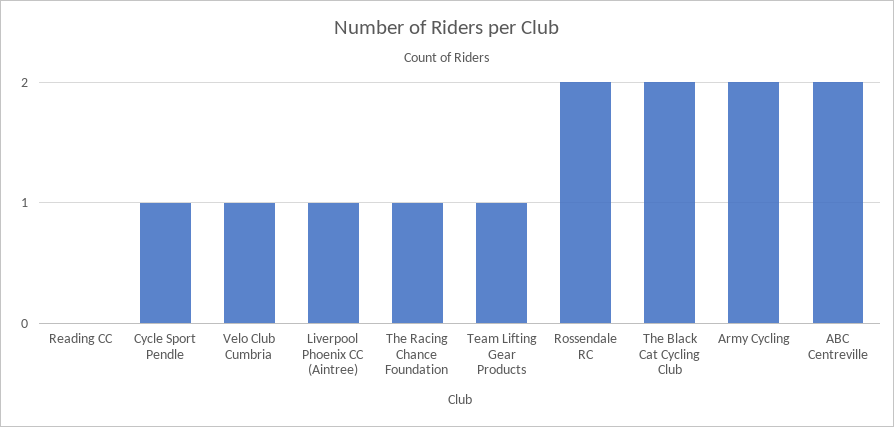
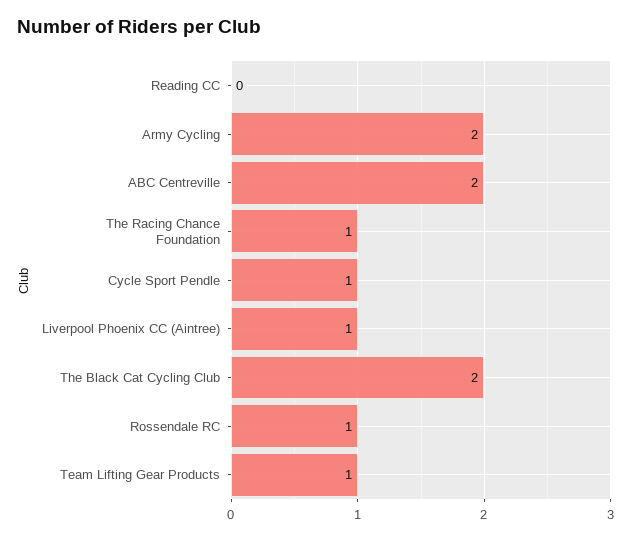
Velo Club Cumbria: 1 -> none
Rossendale RC: 2 -> 1

